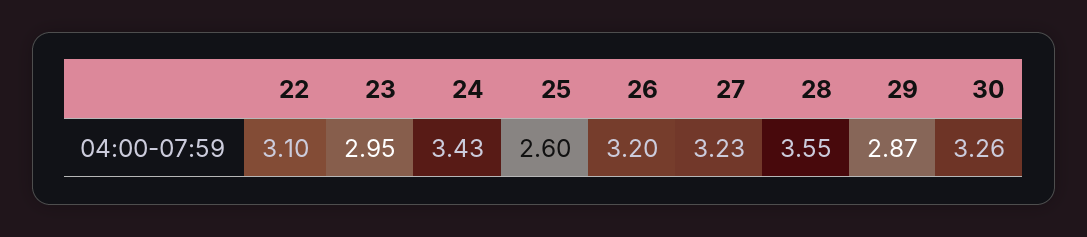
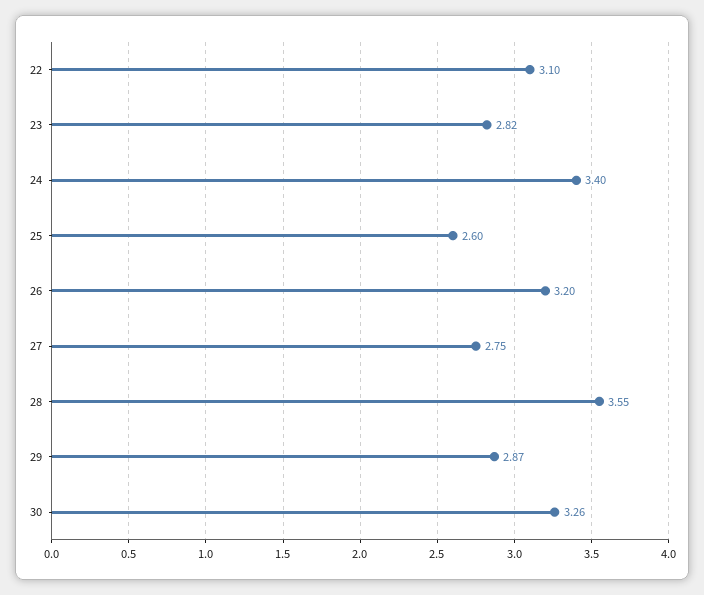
23: 2.95 -> 2.82
24: 3.43 -> 3.4
27: 3.23 -> 2.75

